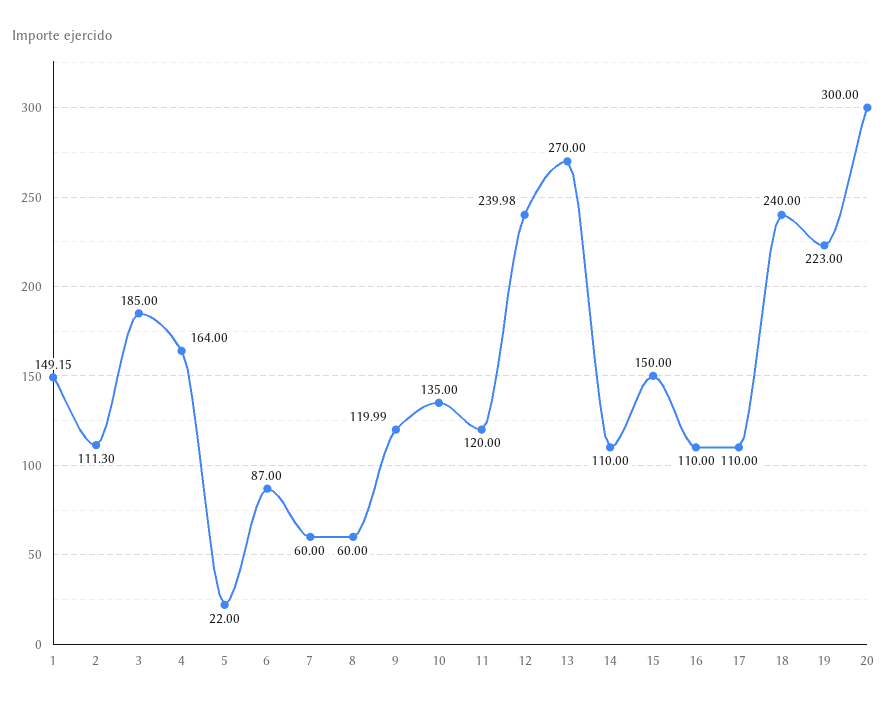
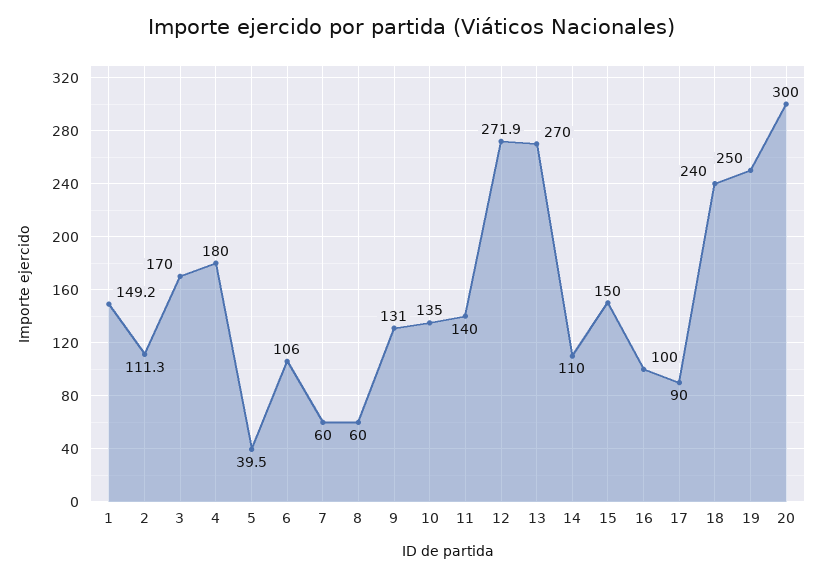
3: 185 -> 170
4: 164 -> 180
5: 22 -> 39.5
6: 87 -> 106
9: 119.99 -> 131
11: 120 -> 140
12: 239.98 -> 271.9
16: 110 -> 100
17: 110 -> 90
19: 223 -> 250

